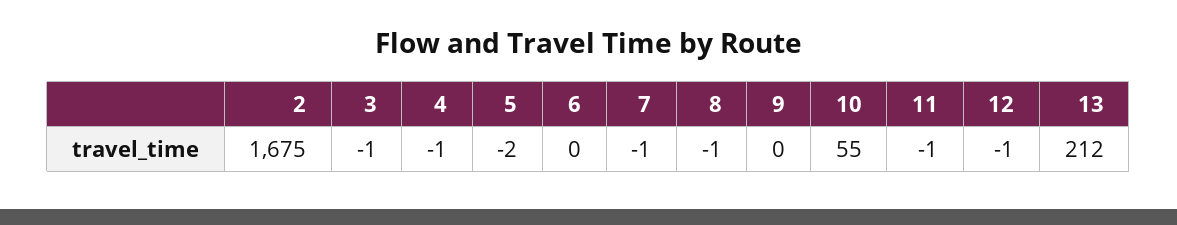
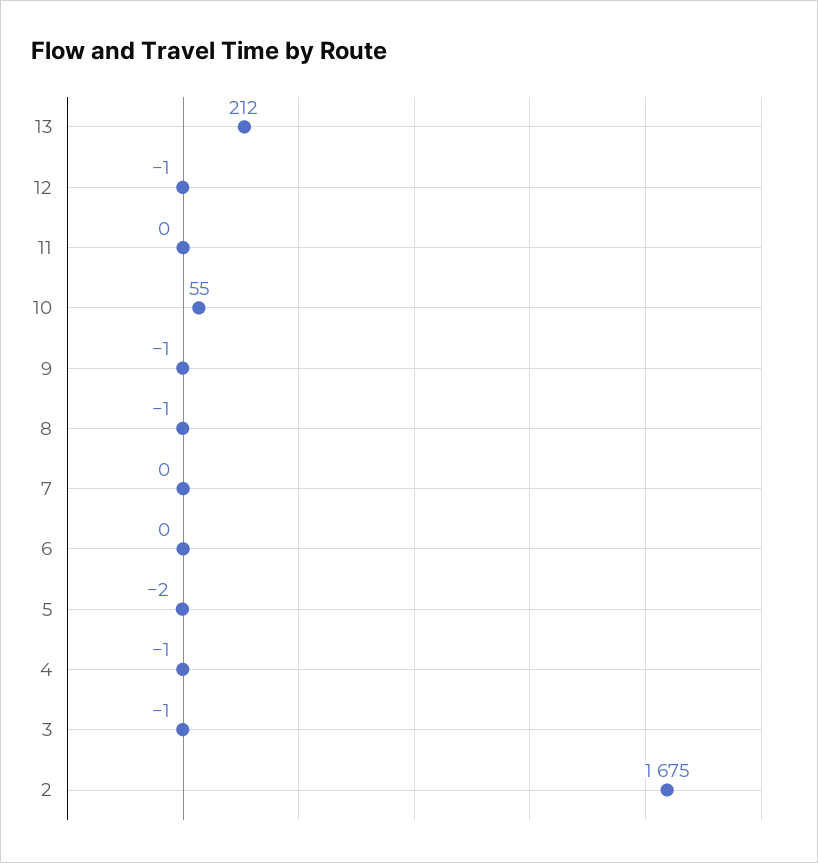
7: -1 -> 0
9: 0 -> -1
11: -1 -> 0

